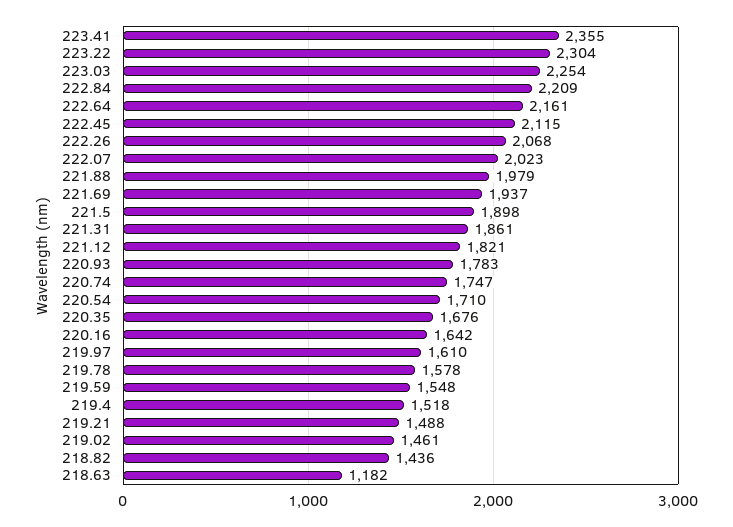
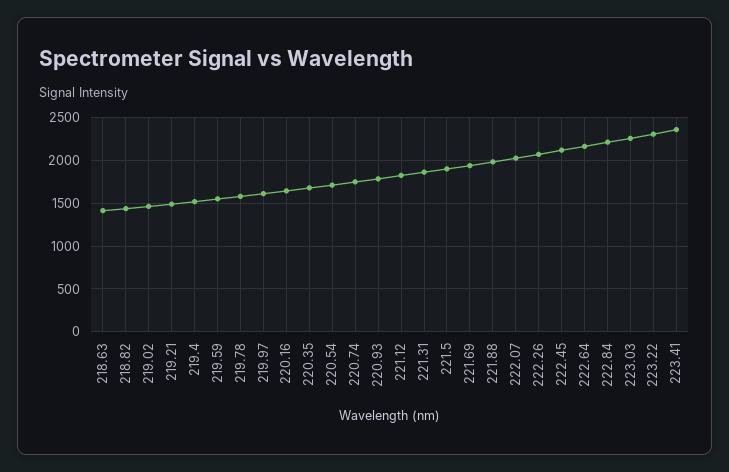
218.63: 1182 -> 1400

